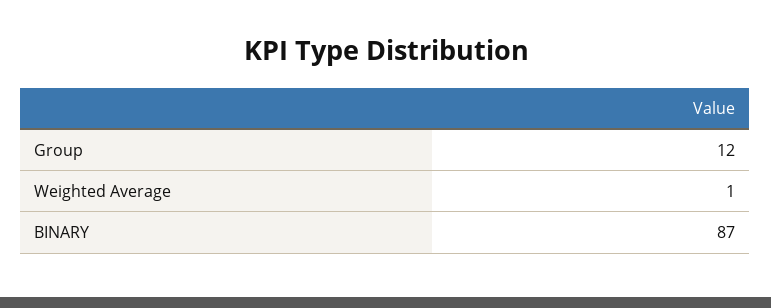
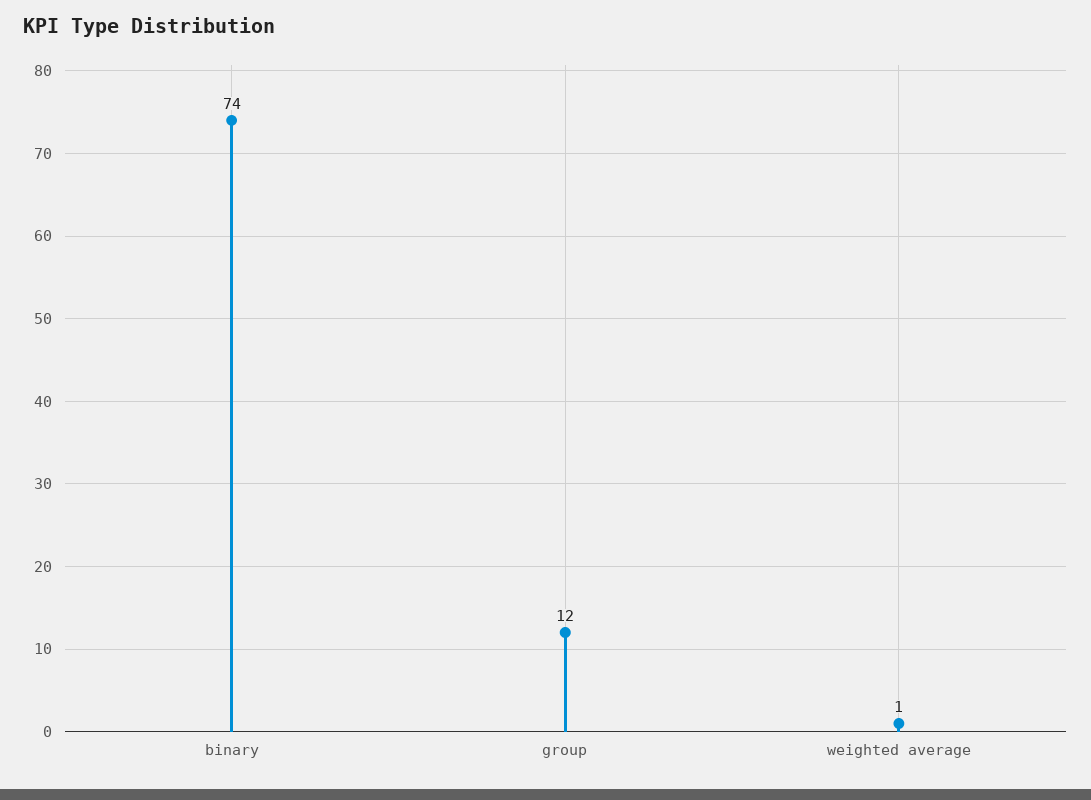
BINARY: 87 -> 74

